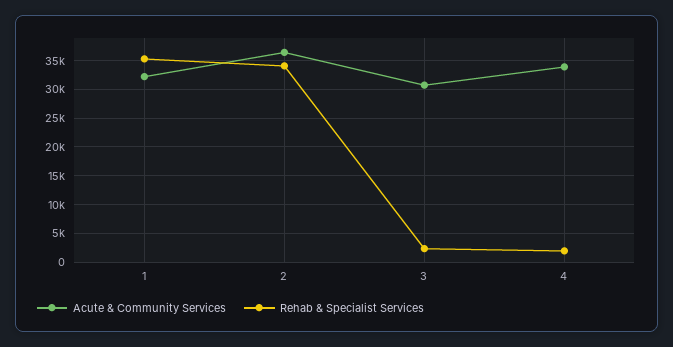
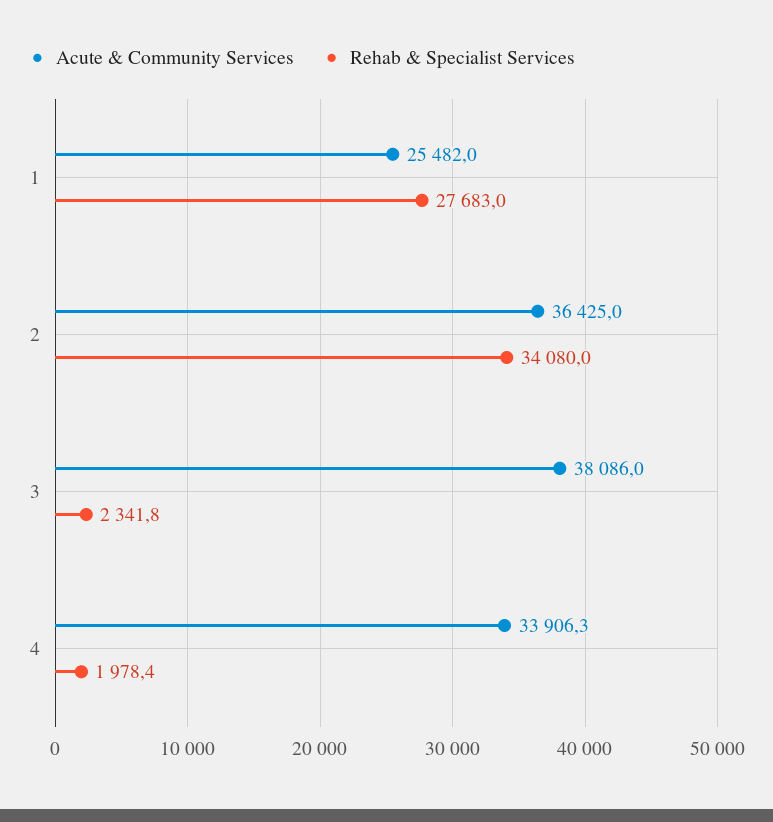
Acute & Community Services, 1: 32500 -> 25482
Rehab & Specialist Services, 1: 35000 -> 27683
Acute & Community Services, 3: 30000 -> 38086

